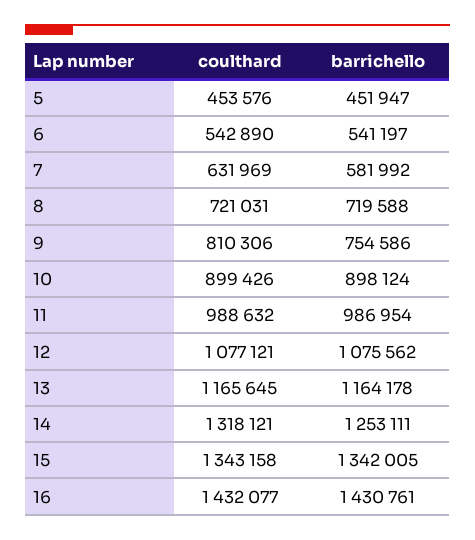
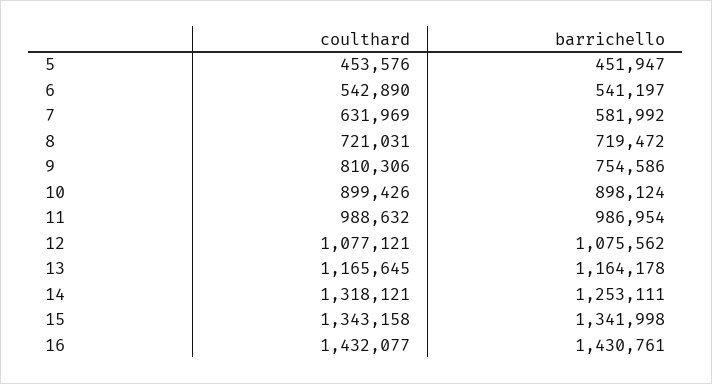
barrichello, 8: 719588 -> 719472
barrichello, 15: 1342005 -> 1341998

